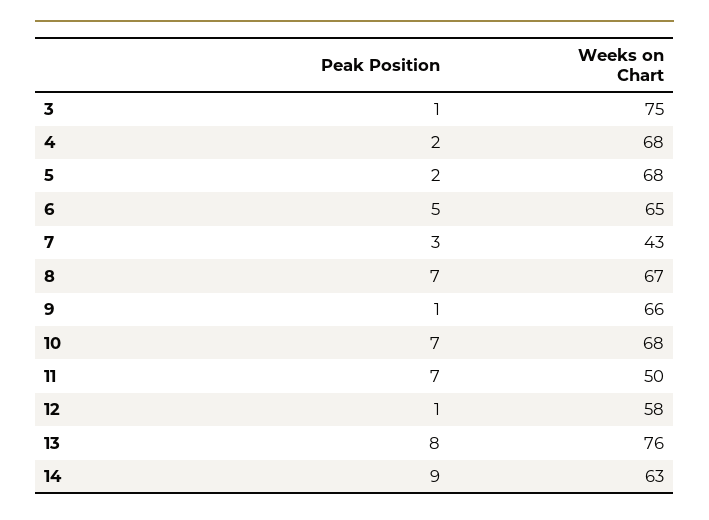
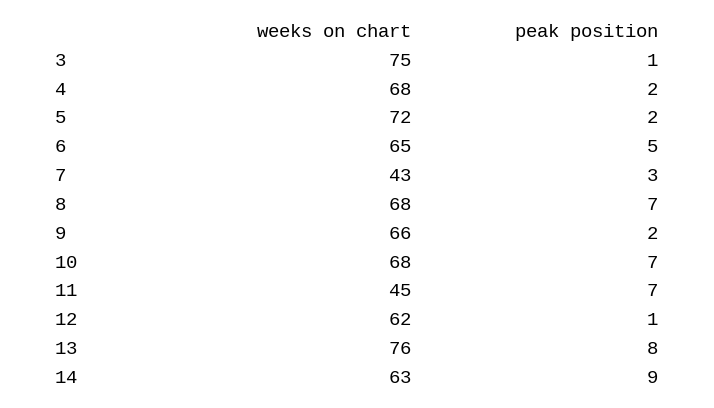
Weeks on Chart, 5: 68 -> 72
Weeks on Chart, 8: 67 -> 68
Peak Position, 9: 1 -> 2
Weeks on Chart, 11: 50 -> 45
Weeks on Chart, 12: 58 -> 62

